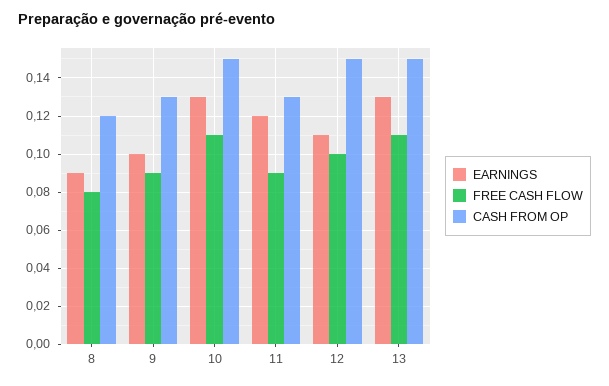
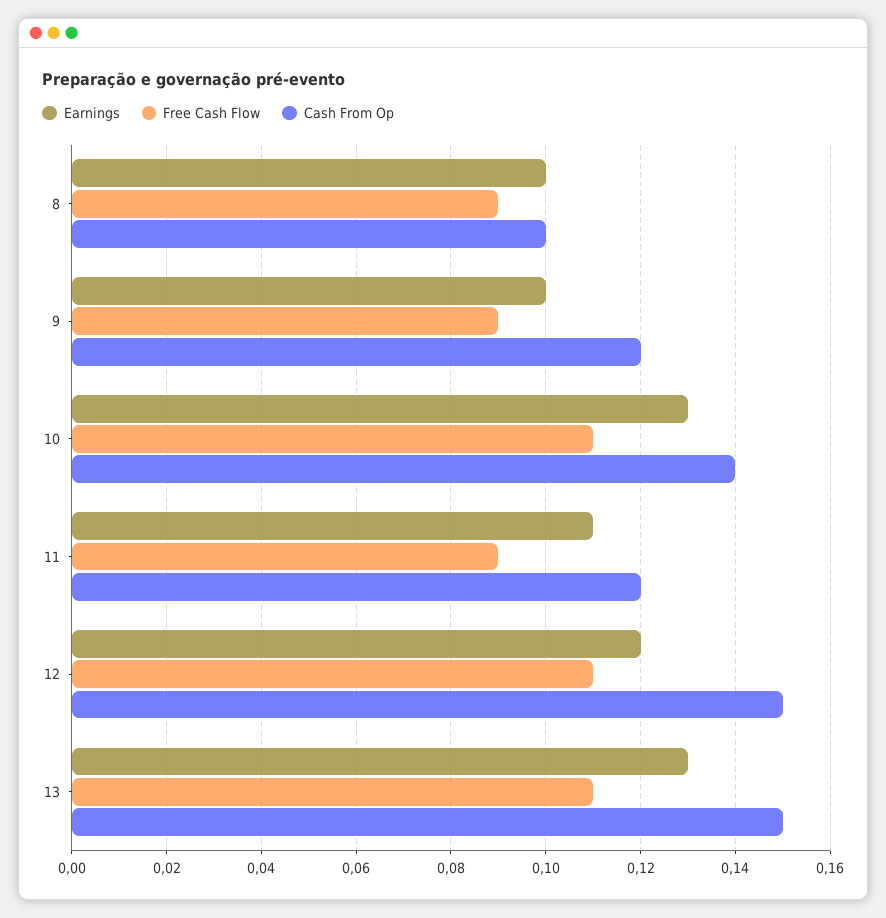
EARNINGS, 8: 0.09 -> 0.1
FREE CASH FLOW, 8: 0.08 -> 0.09
CASH FROM OP, 8: 0.12 -> 0.1
CASH FROM OP, 9: 0.13 -> 0.12
CASH FROM OP, 10: 0.15 -> 0.14
EARNINGS, 11: 0.12 -> 0.11
CASH FROM OP, 11: 0.13 -> 0.12
EARNINGS, 12: 0.11 -> 0.12
FREE CASH FLOW, 12: 0.1 -> 0.11

